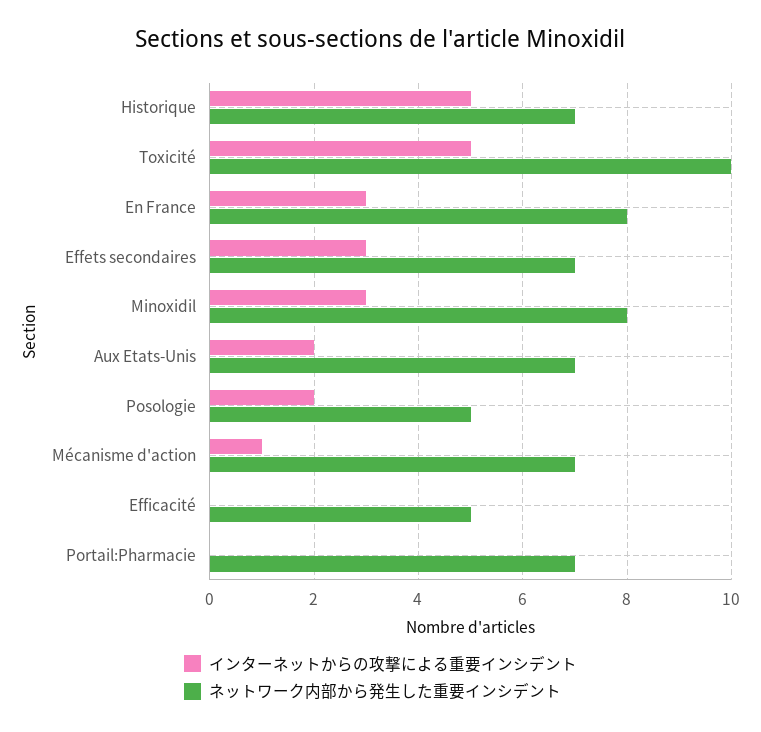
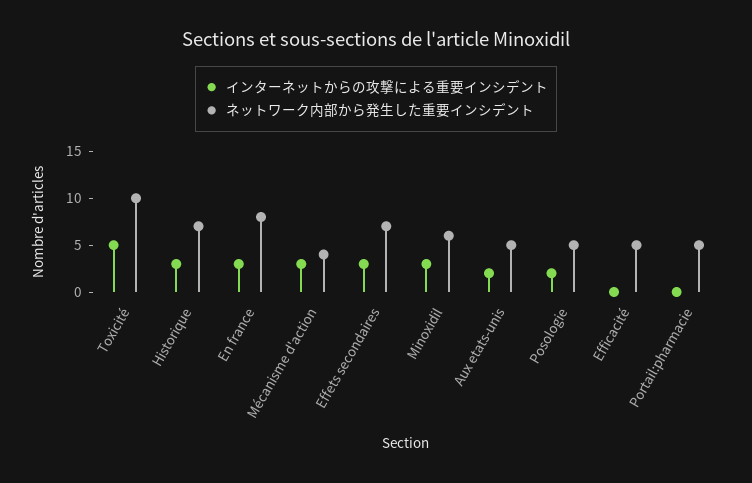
インターネットからの攻撃による重要インシデント, Historique: 5 -> 3
ネットワーク内部から発生した重要インシデント, Minoxidil: 8 -> 6
ネットワーク内部から発生した重要インシデント, Aux Etats-Unis: 7 -> 5
インターネットからの攻撃による重要インシデント, Mécanisme d'action: 1 -> 3
ネットワーク内部から発生した重要インシデント, Mécanisme d'action: 7 -> 4
ネットワーク内部から発生した重要インシデント, Portail:Pharmacie: 7 -> 5

